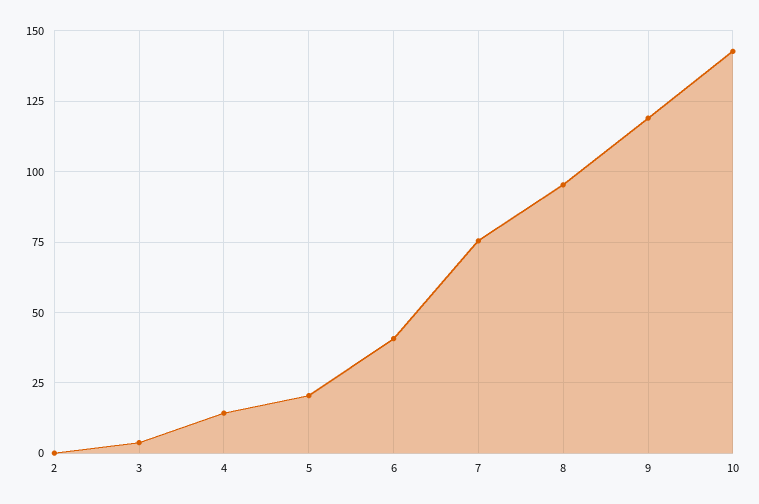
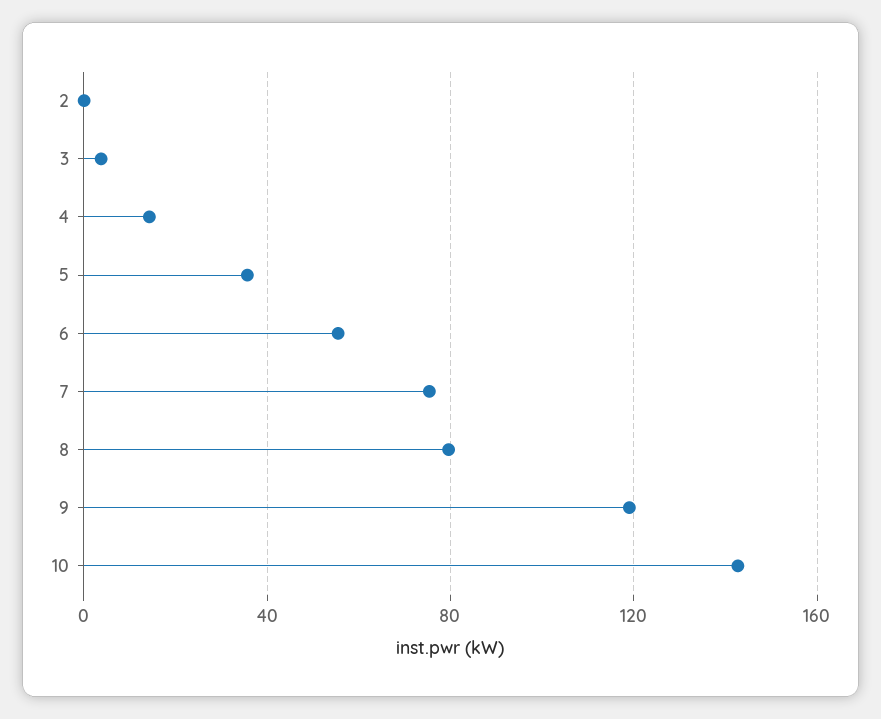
5: 20 -> 35
6: 40 -> 55
8: 95 -> 80

